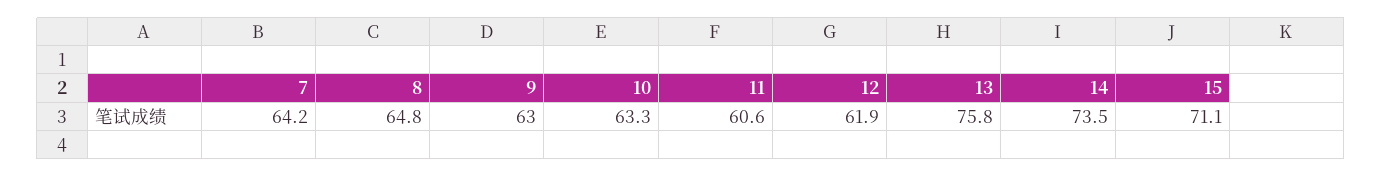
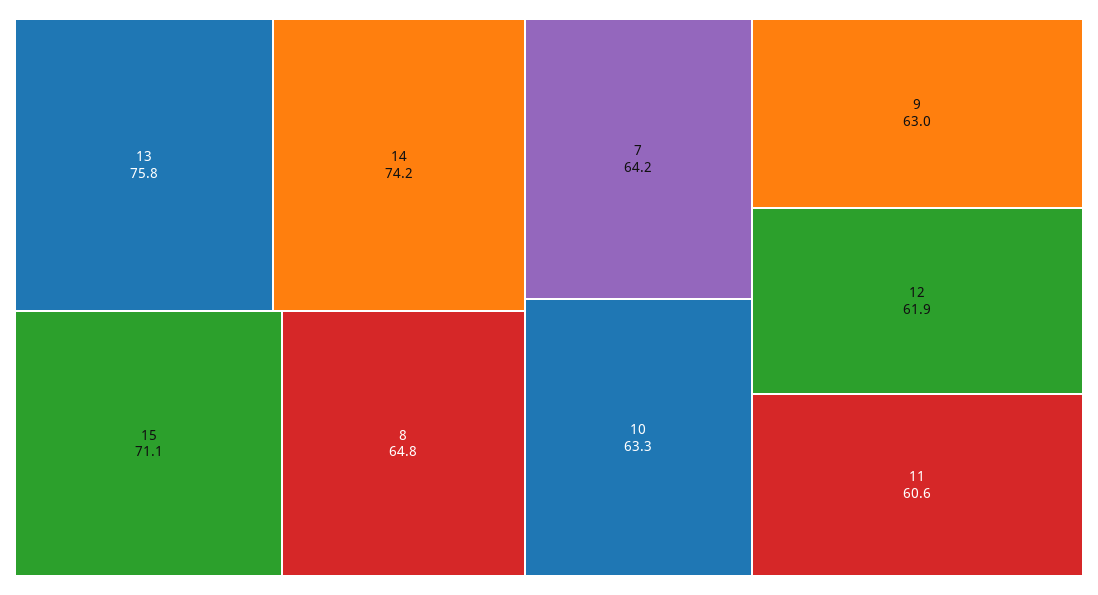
14: 73.5 -> 74.2

